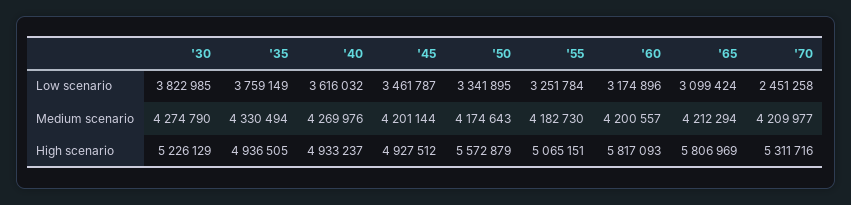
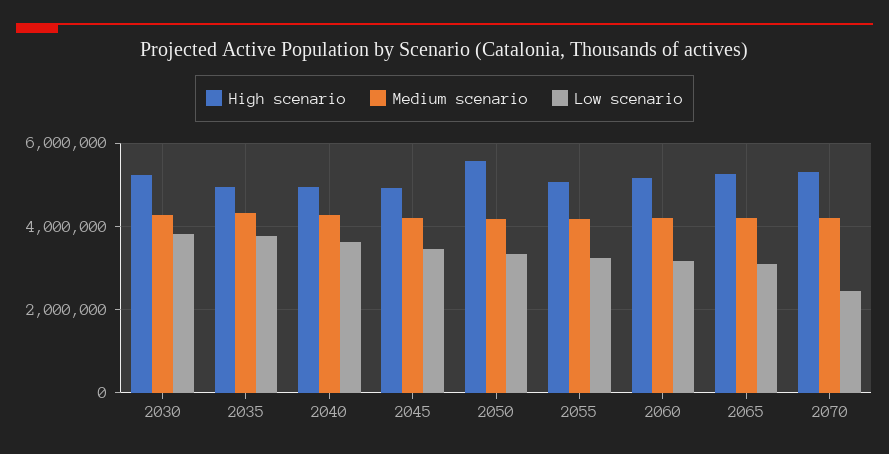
High scenario, '60: 5817093 -> 5200000
High scenario, '65: 5806969 -> 5200000

